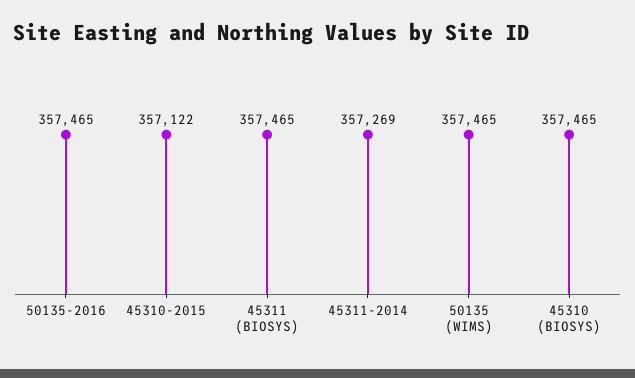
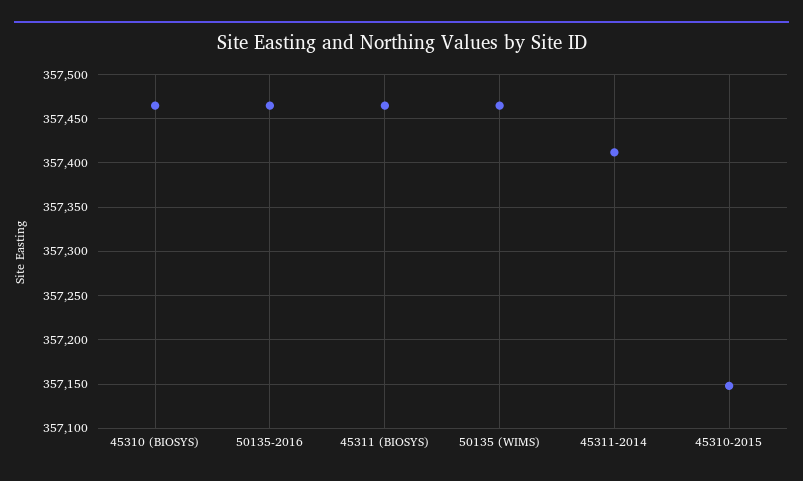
45310-2015: 357122 -> 357150
45311-2014: 357269 -> 357410

